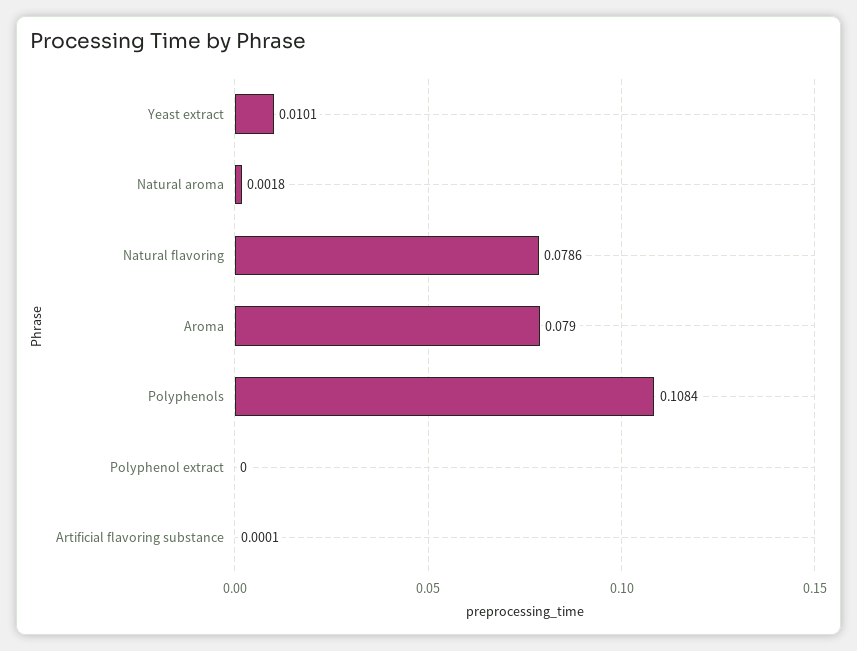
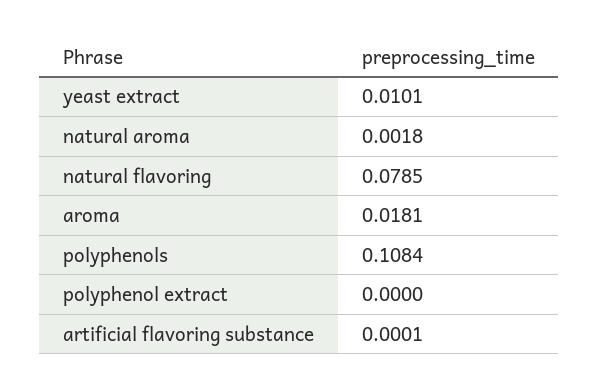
Natural flavoring: 0.0786 -> 0.0785
Aroma: 0.079 -> 0.0181

